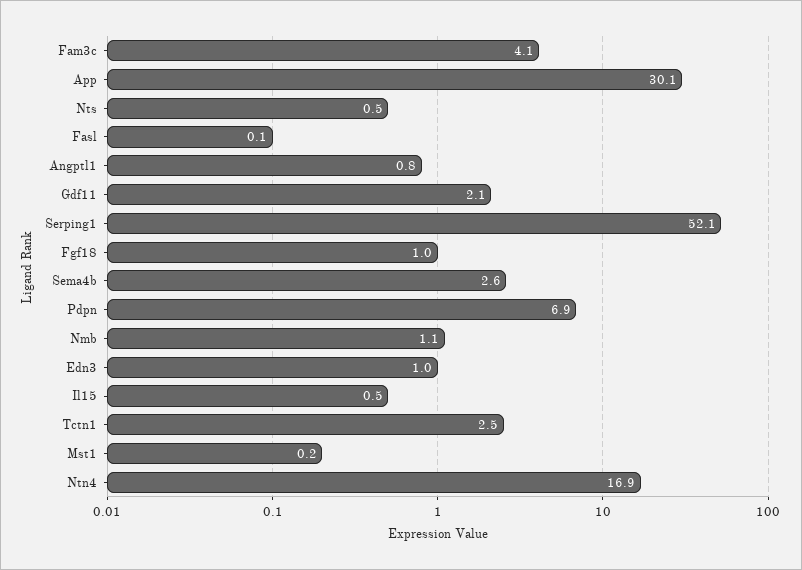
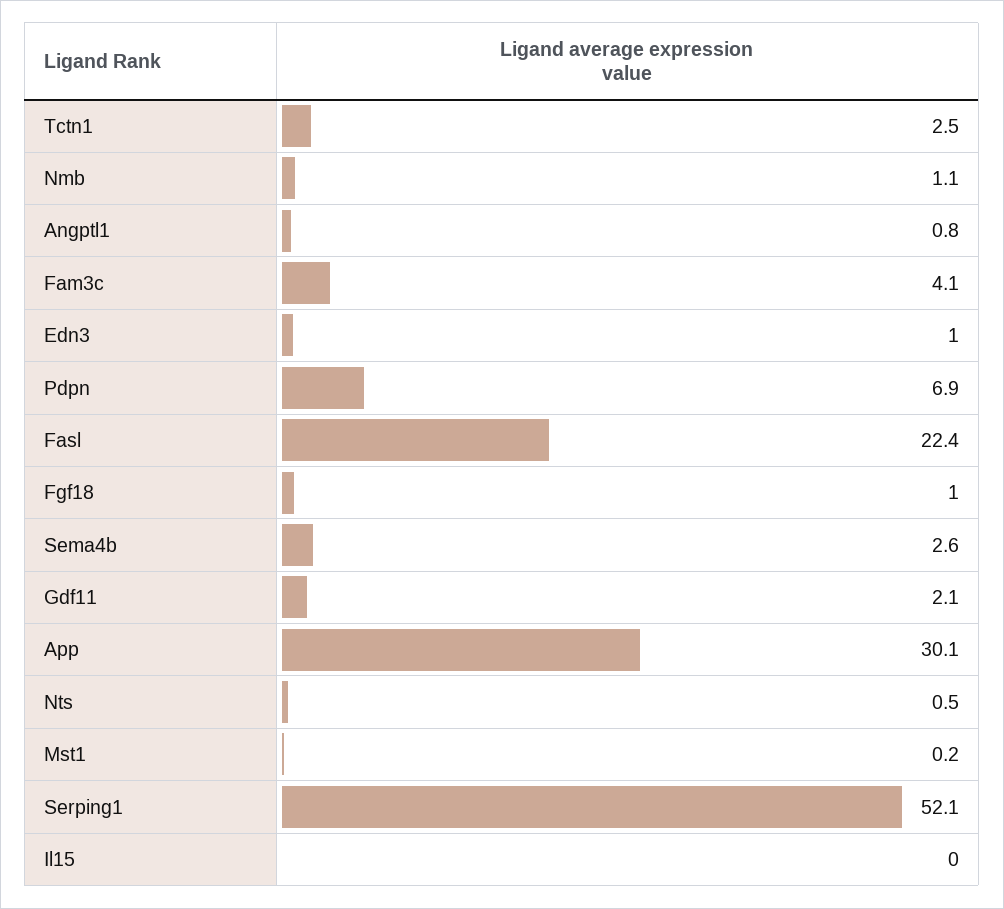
Fasl: 0.1 -> 22.4
Il15: 0.5 -> 0
Ntn4: 16.9 -> none

